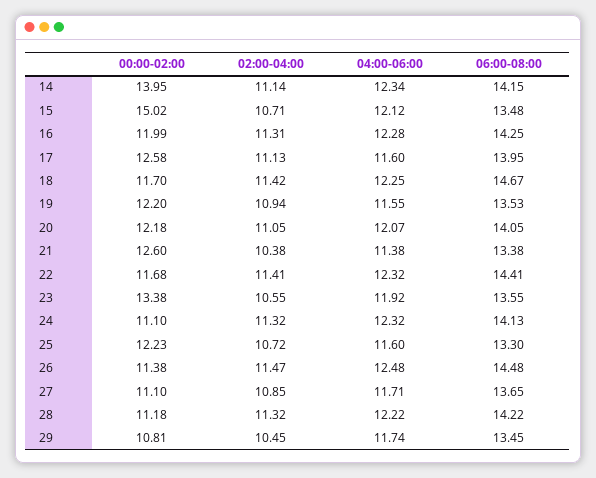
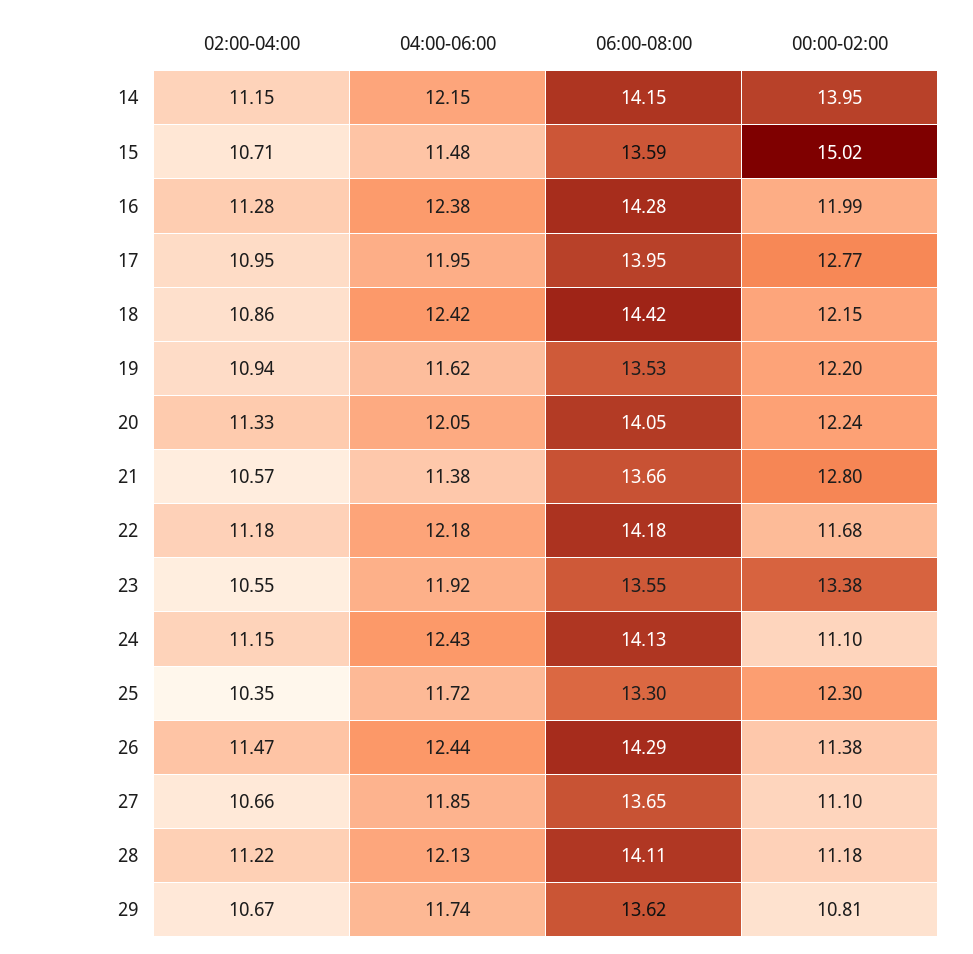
02:00-04:00, 14: 11.14 -> 11.15
04:00-06:00, 14: 12.34 -> 12.15
04:00-06:00, 15: 12.12 -> 11.48
06:00-08:00, 15: 13.48 -> 13.59
02:00-04:00, 16: 11.31 -> 11.28
04:00-06:00, 16: 12.28 -> 12.38
06:00-08:00, 16: 14.25 -> 14.28
00:00-02:00, 17: 12.58 -> 12.77
02:00-04:00, 17: 11.13 -> 10.95
04:00-06:00, 17: 11.6 -> 11.95
00:00-02:00, 18: 11.7 -> 12.15
02:00-04:00, 18: 11.42 -> 10.86
04:00-06:00, 18: 12.25 -> 12.42
06:00-08:00, 18: 14.67 -> 14.42
04:00-06:00, 19: 11.55 -> 11.62
00:00-02:00, 20: 12.18 -> 12.24
02:00-04:00, 20: 11.05 -> 11.33
04:00-06:00, 20: 12.07 -> 12.05
00:00-02:00, 21: 12.6 -> 12.8
02:00-04:00, 21: 10.38 -> 10.57
06:00-08:00, 21: 13.38 -> 13.66
02:00-04:00, 22: 11.41 -> 11.18
04:00-06:00, 22: 12.32 -> 12.18
06:00-08:00, 22: 14.41 -> 14.18
02:00-04:00, 24: 11.32 -> 11.15
04:00-06:00, 24: 12.32 -> 12.43
00:00-02:00, 25: 12.23 -> 12.3
02:00-04:00, 25: 10.72 -> 10.35
04:00-06:00, 25: 11.6 -> 11.72
04:00-06:00, 26: 12.48 -> 12.44
06:00-08:00, 26: 14.48 -> 14.29
02:00-04:00, 27: 10.85 -> 10.66
04:00-06:00, 27: 11.71 -> 11.85
02:00-04:00, 28: 11.32 -> 11.22
04:00-06:00, 28: 12.22 -> 12.13
06:00-08:00, 28: 14.22 -> 14.11
02:00-04:00, 29: 10.45 -> 10.67
06:00-08:00, 29: 13.45 -> 13.62

